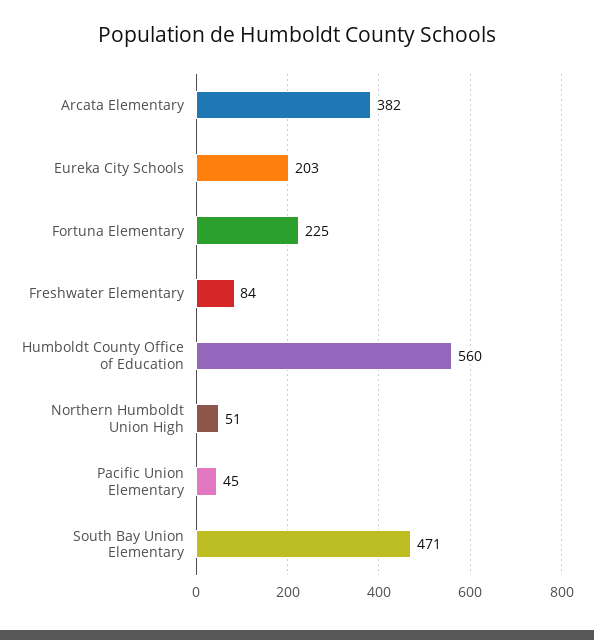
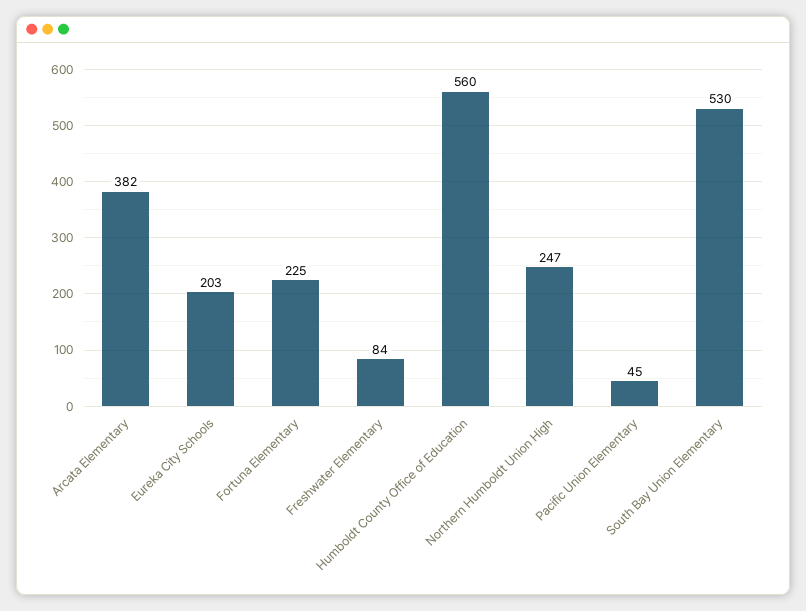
Northern Humboldt Union High: 51 -> 247
South Bay Union Elementary: 471 -> 530

